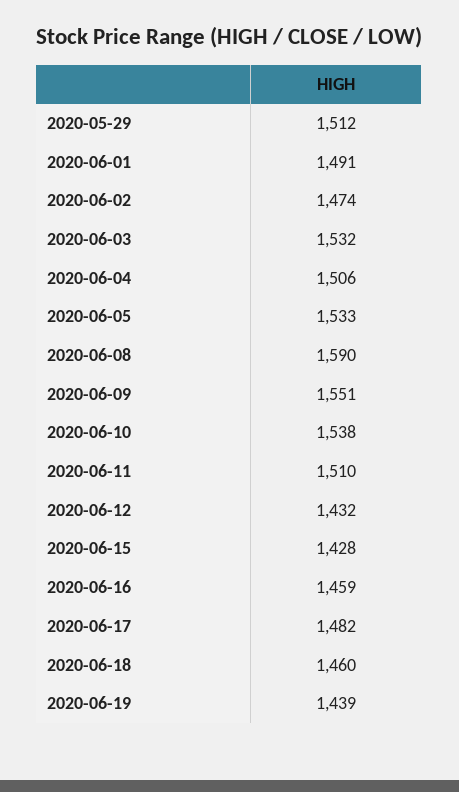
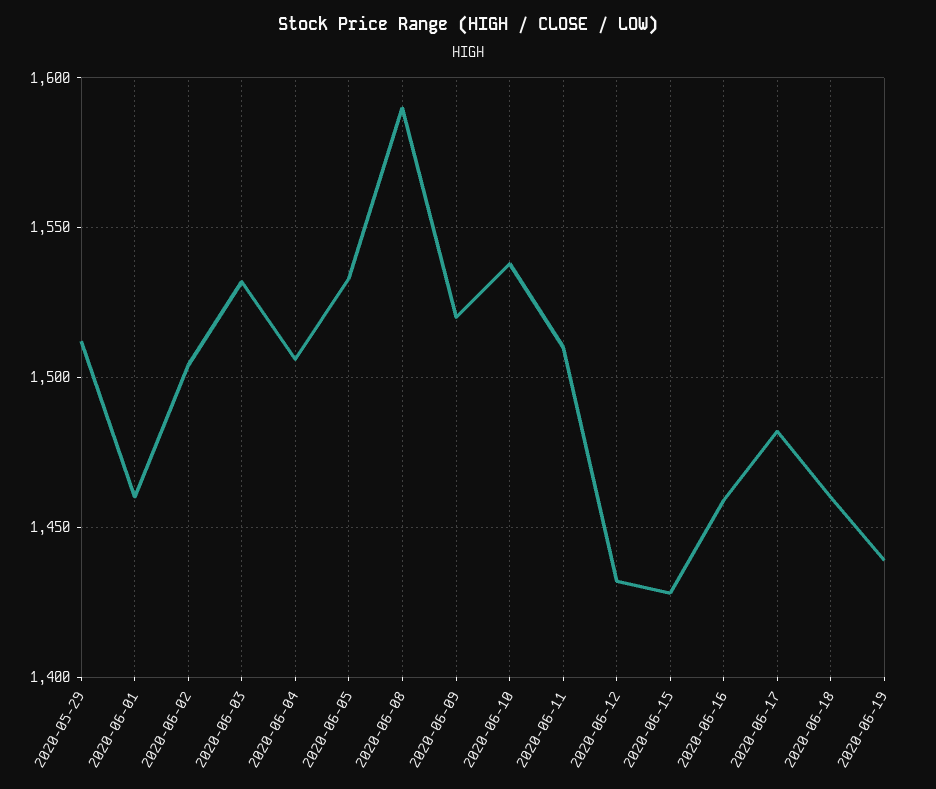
2020-06-01: 1491 -> 1460
2020-06-02: 1474 -> 1505
2020-06-09: 1551 -> 1520

